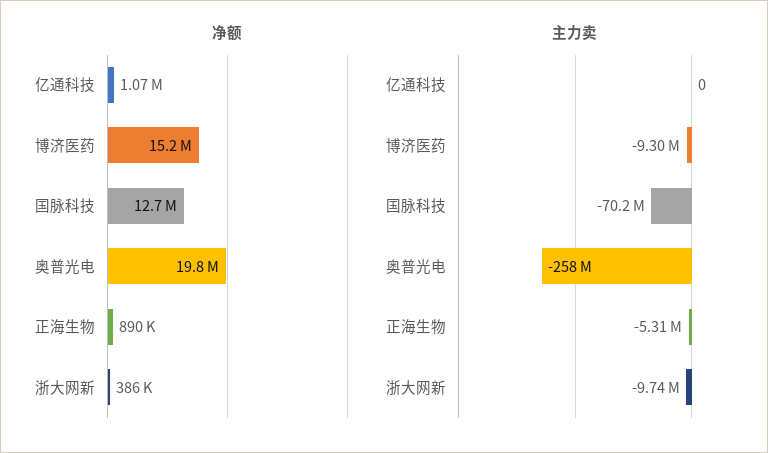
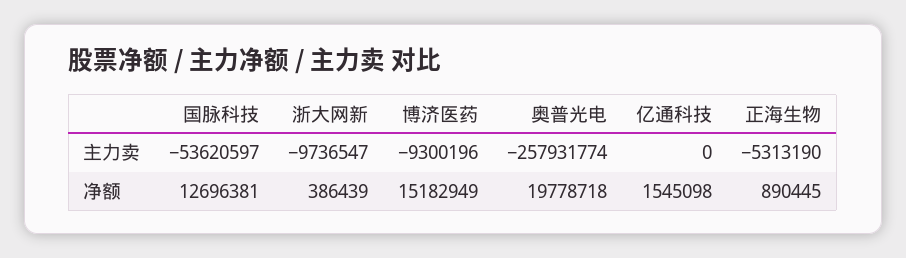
净额, 亿通科技: 1070000 -> 1545098
主力卖, 国脉科技: -70200000 -> -53620597

